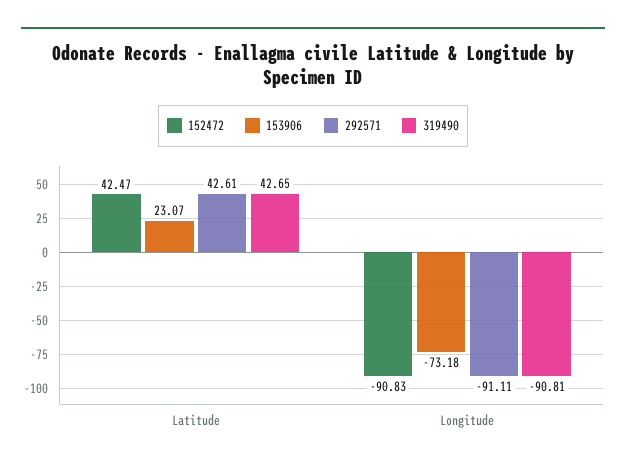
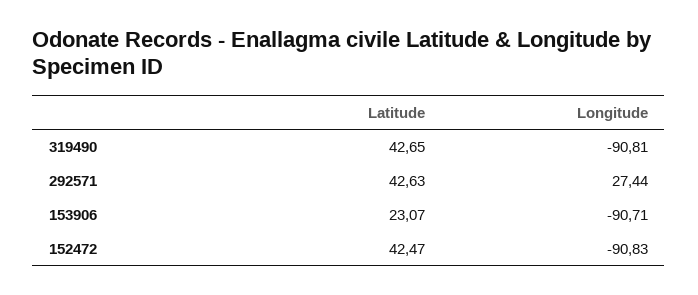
292571, Latitude: 42.61 -> 42.63
153906, Longitude: -73.18 -> -90.71
292571, Longitude: -91.11 -> 27.44

